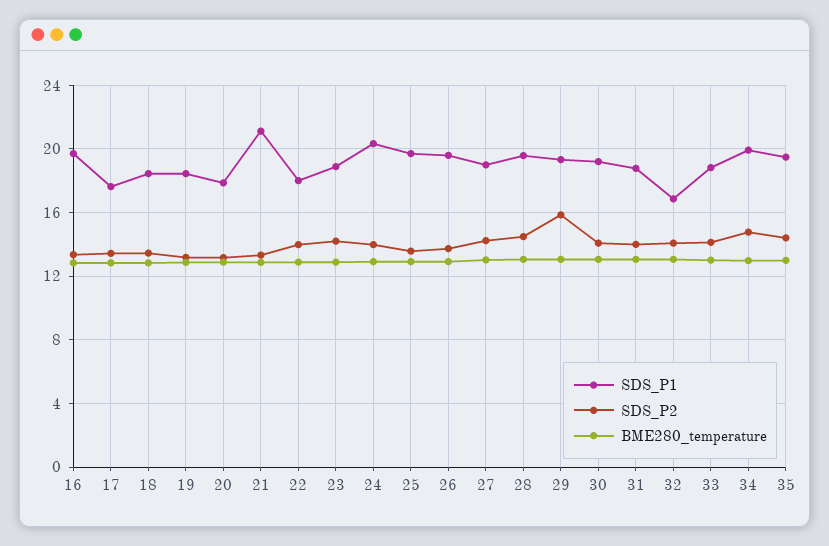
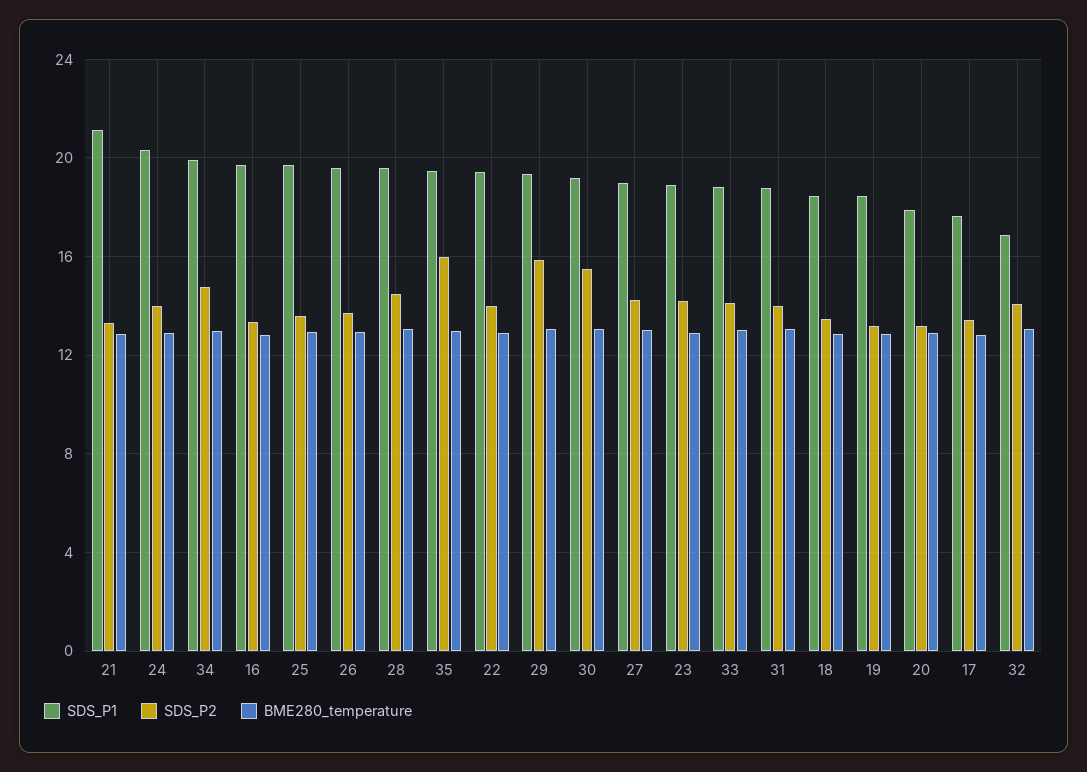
SDS_P1, 22: 18 -> 19.5
SDS_P2, 30: 14 -> 15.5
SDS_P2, 35: 14.5 -> 16

